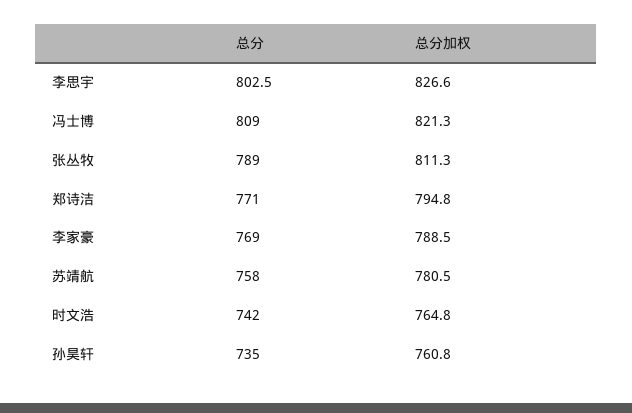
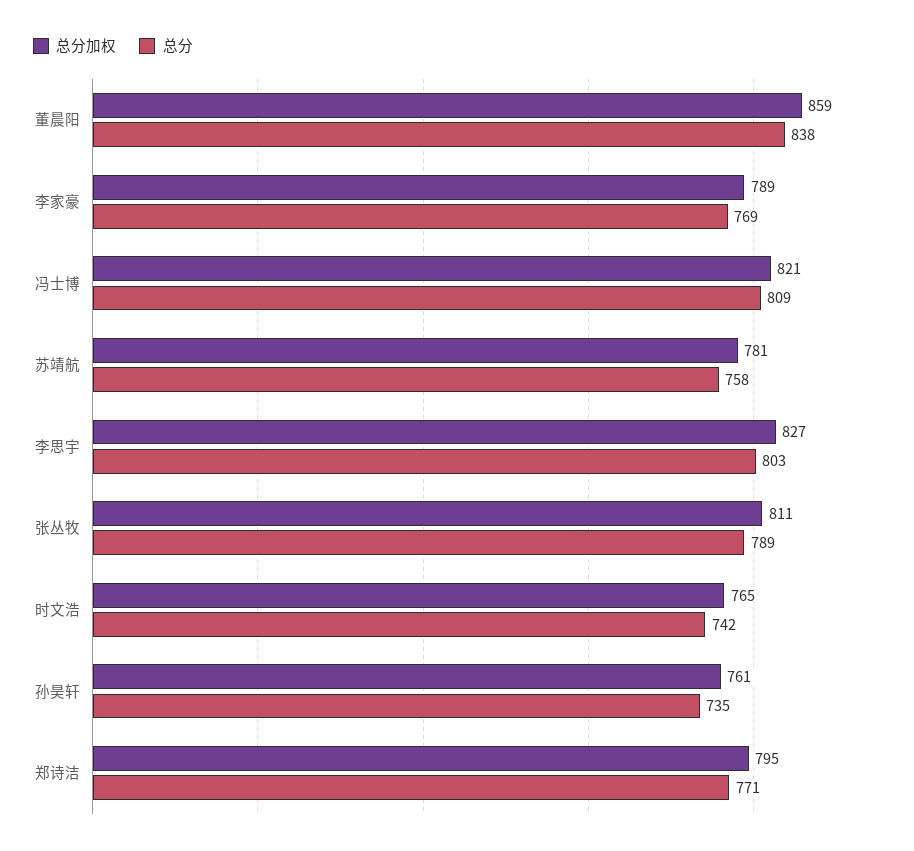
总分加权, 董晨阳: none -> 859
总分, 董晨阳: none -> 838

